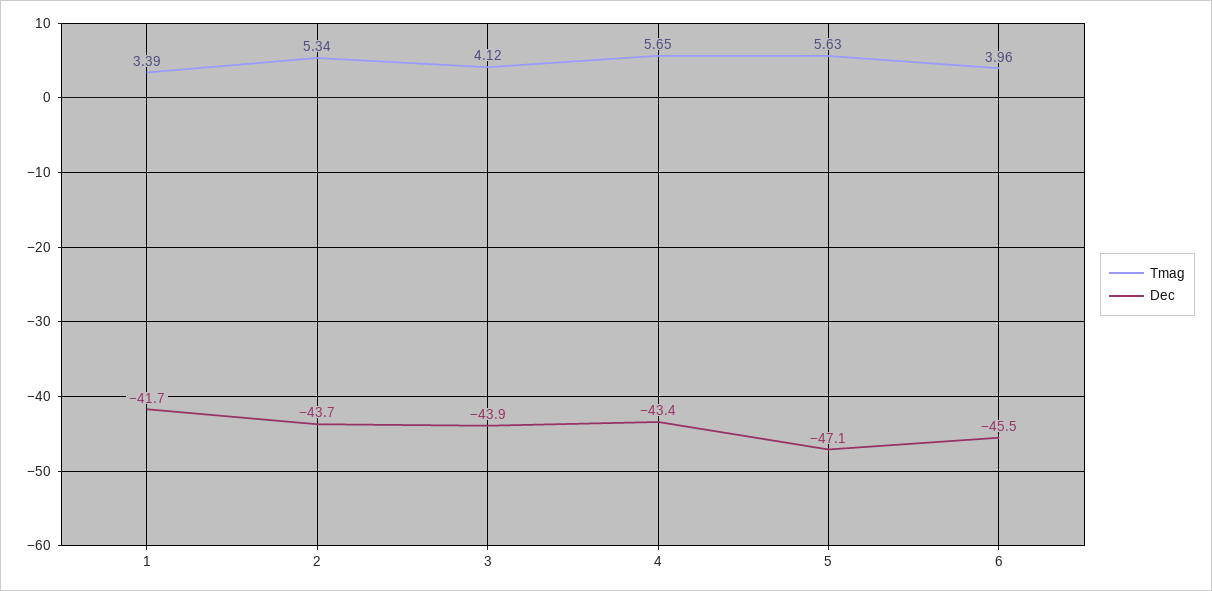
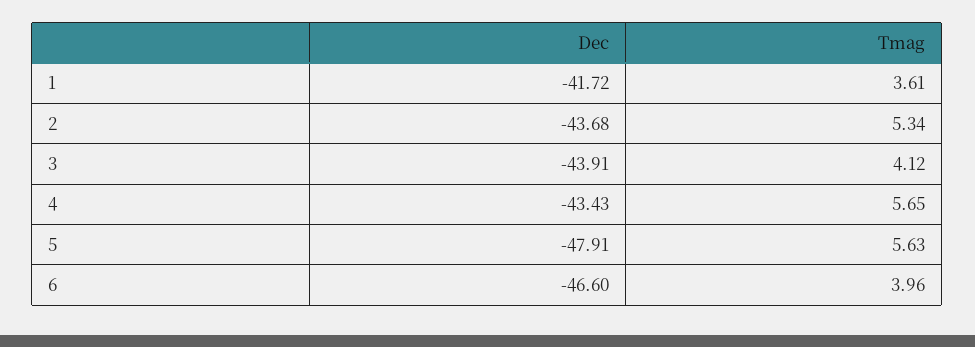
Tmag, 1: 3.39 -> 3.61
Dec, 5: -47.1 -> -47.91
Dec, 6: -45.5 -> -46.6

